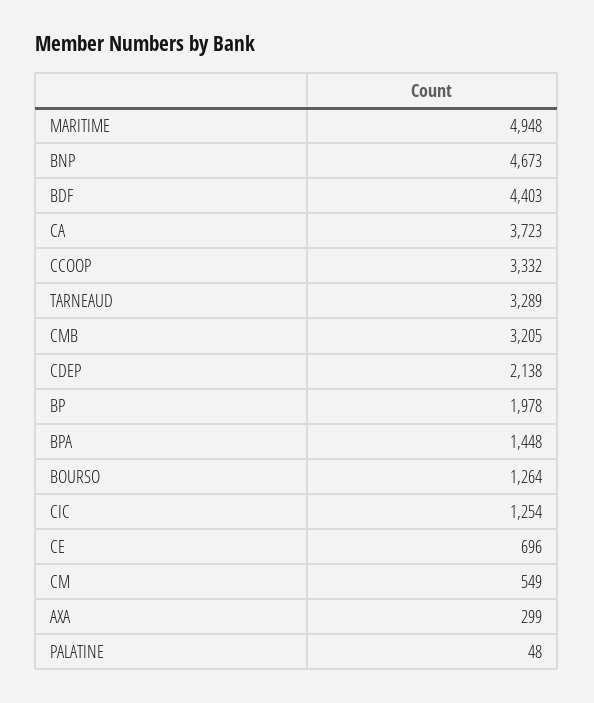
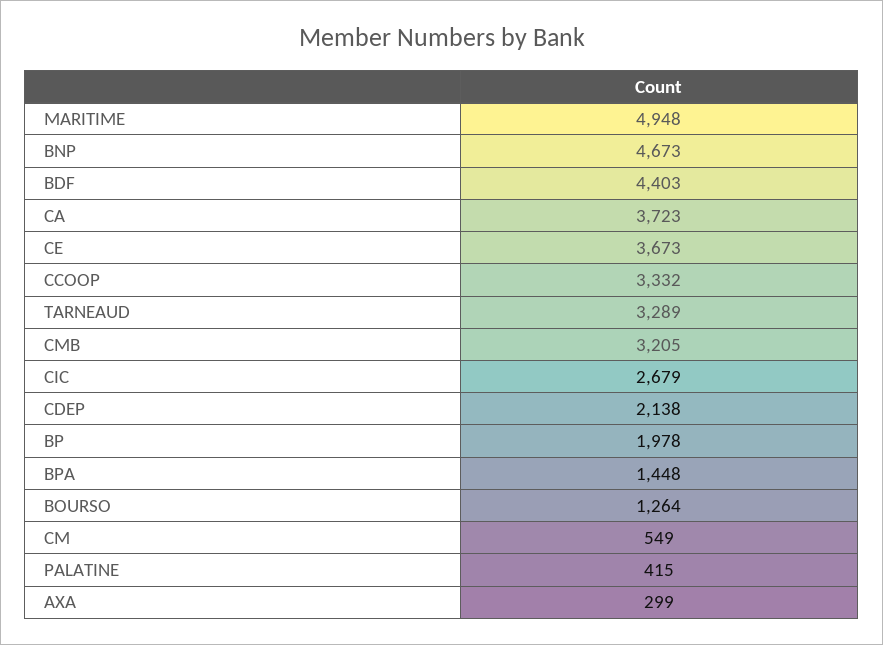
CIC: 1254 -> 2679
CE: 696 -> 3673
PALATINE: 48 -> 415

